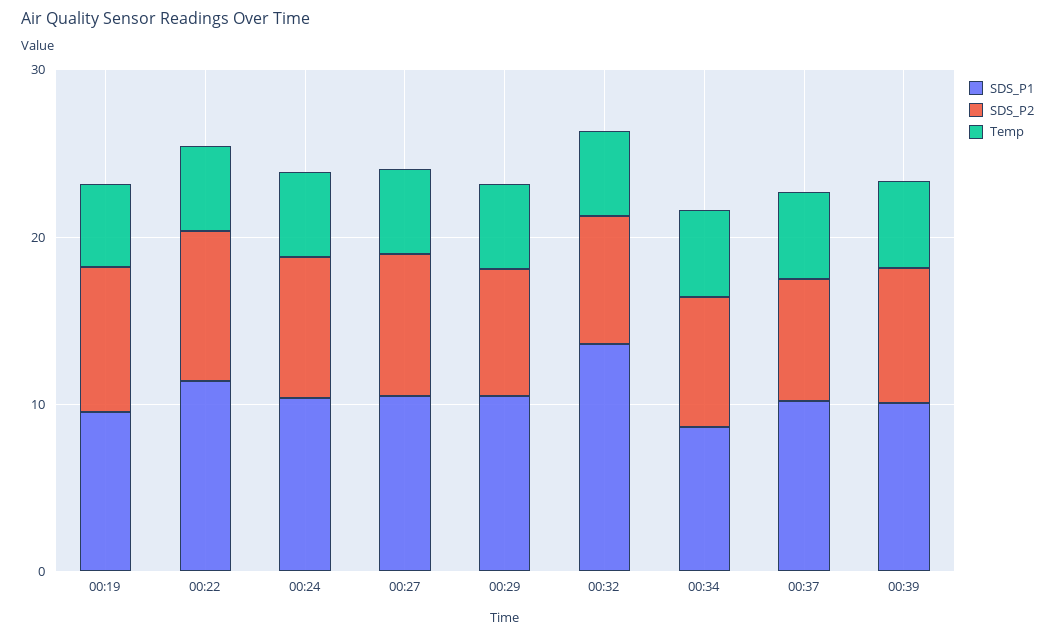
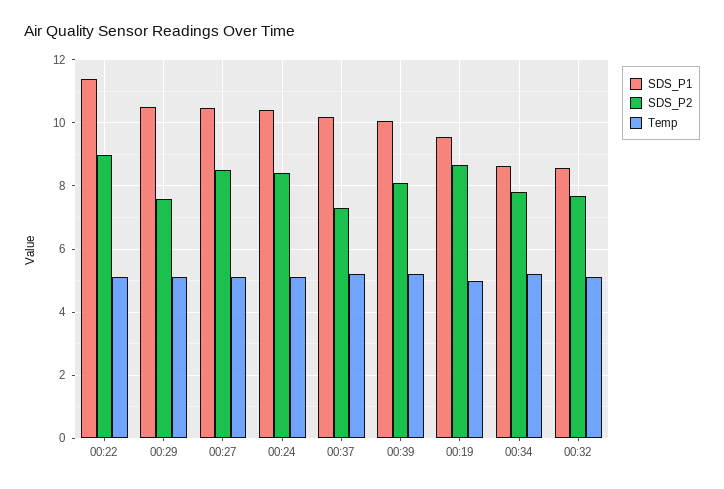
SDS_P1, 00:32: 14 -> 8.6

